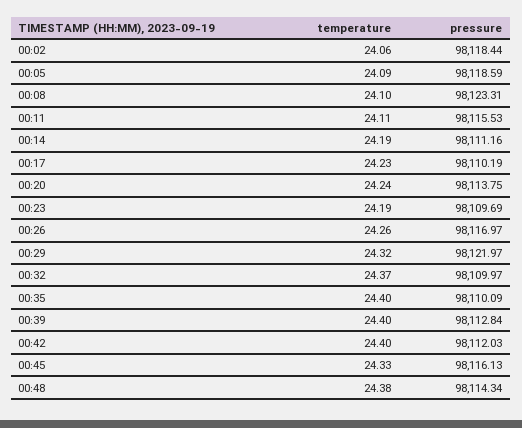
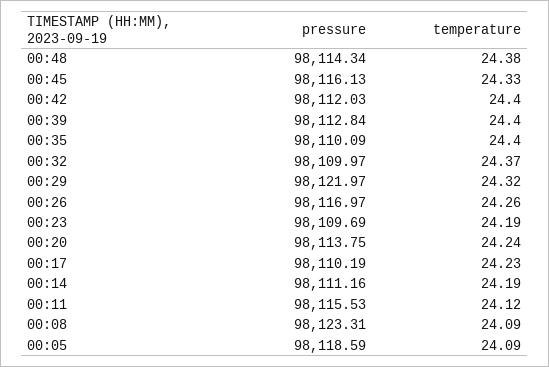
temperature, 00:02: 24.06 -> none
pressure, 00:02: 98118.44 -> none
temperature, 00:08: 24.1 -> 24.09
temperature, 00:11: 24.11 -> 24.12

